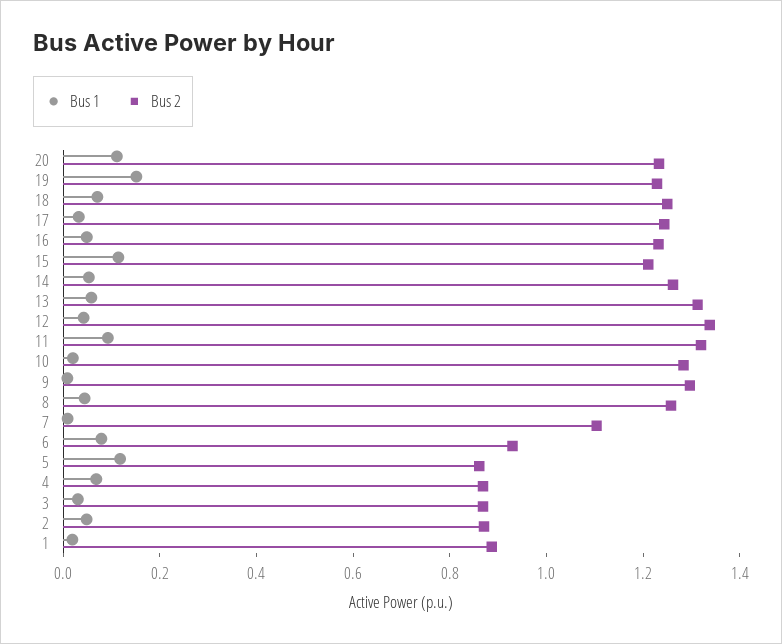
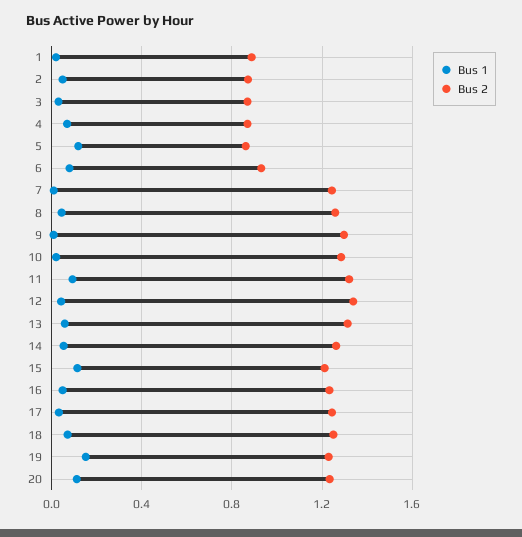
Bus 2, 7: 1.1 -> 1.25

